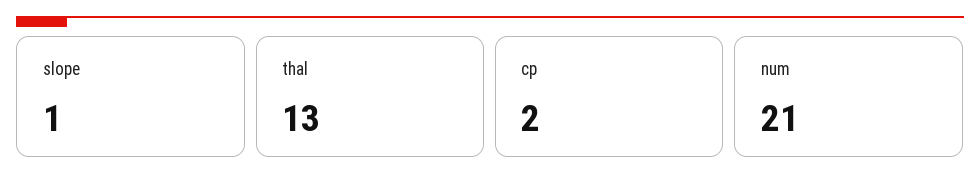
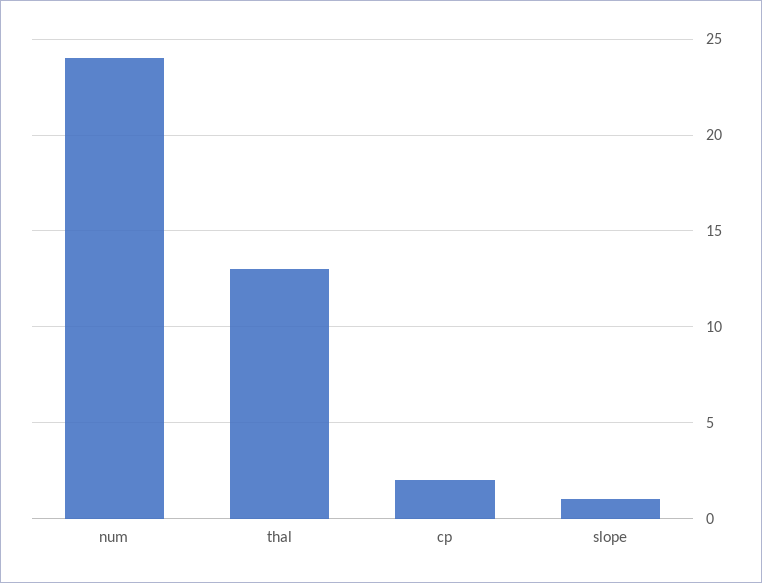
num: 21 -> 24

